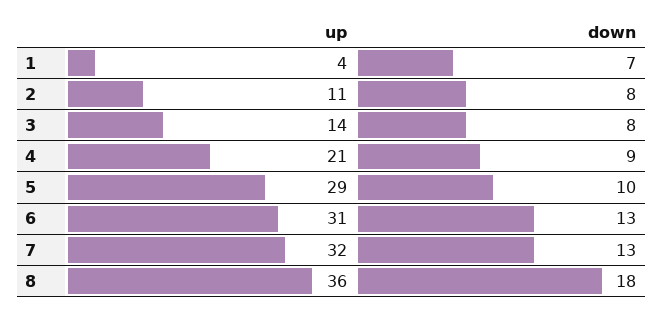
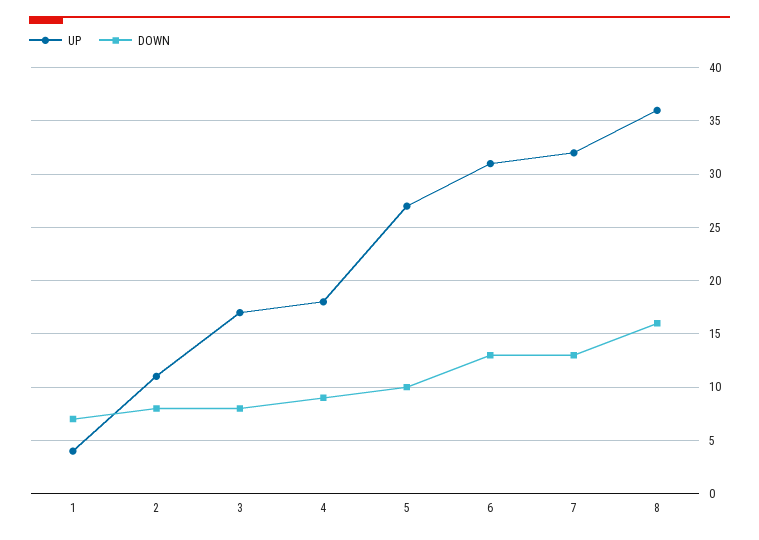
up, 3: 14 -> 17
up, 4: 21 -> 18
up, 5: 29 -> 27
down, 8: 18 -> 16

